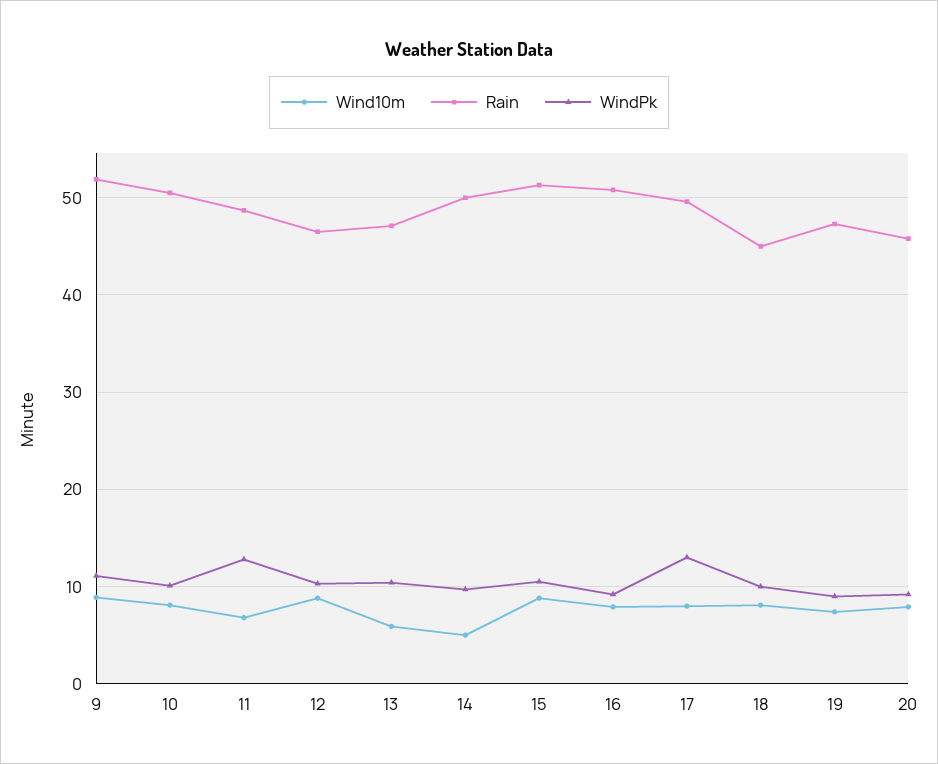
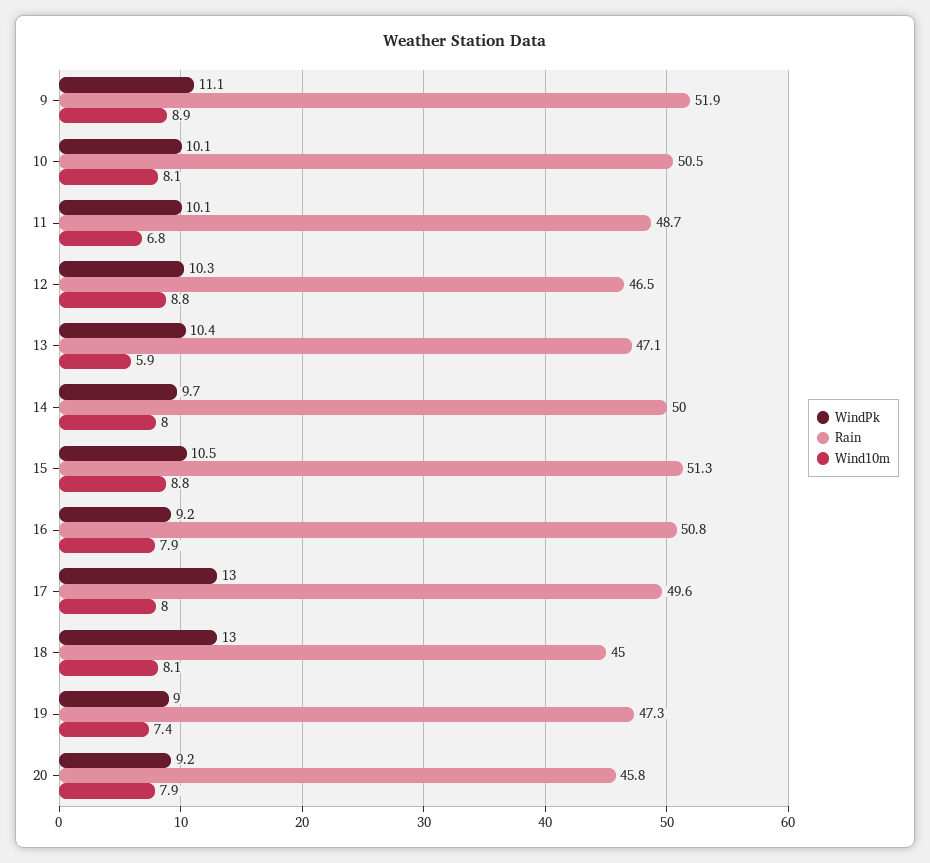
WindPk, 11: 13 -> 10.1
Wind10m, 14: 5 -> 8
WindPk, 18: 10 -> 13

